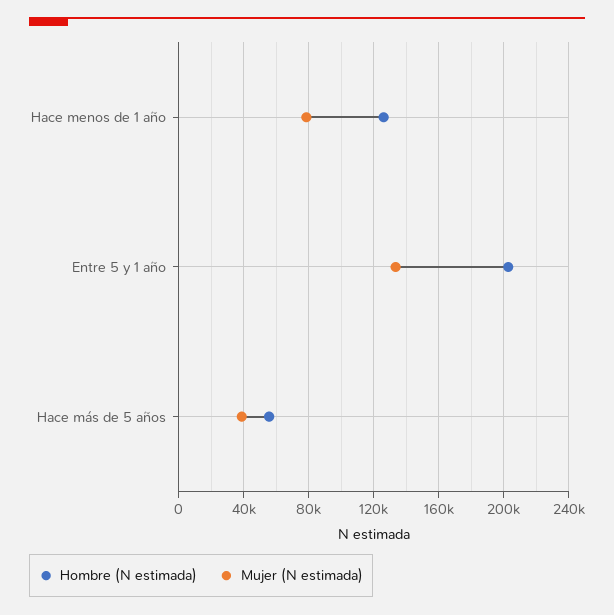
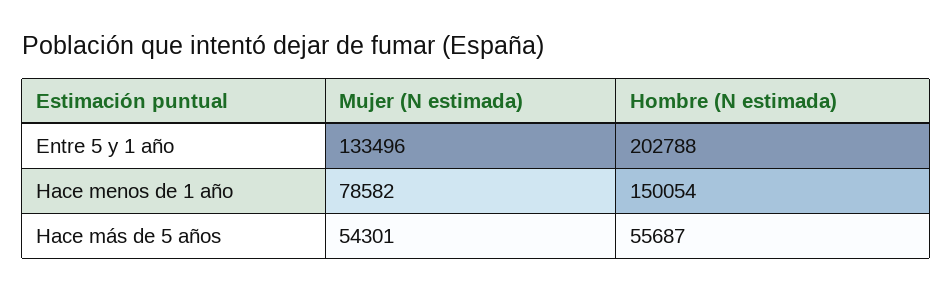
Hombre (N estimada), Hace menos de 1 año: 125000 -> 150054
Mujer (N estimada), Hace más de 5 años: 40000 -> 54301

